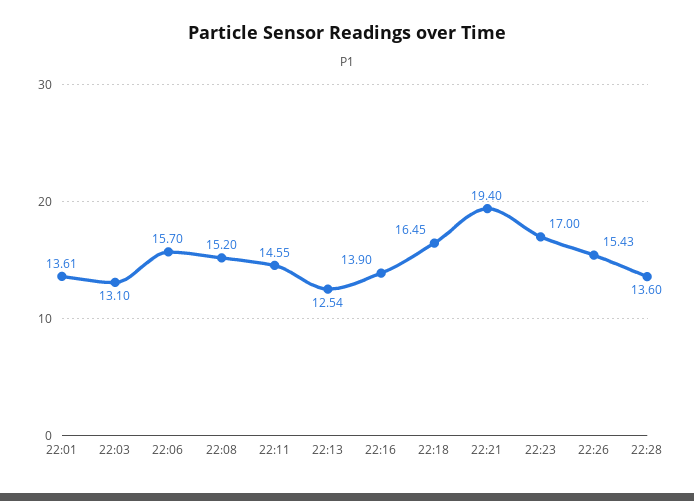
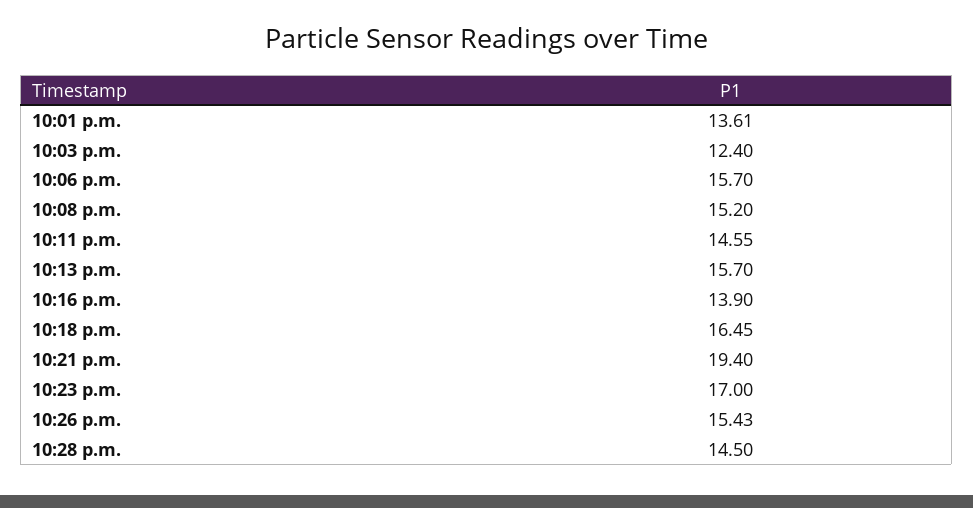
22:03: 13.1 -> 12.4
22:13: 12.54 -> 15.7
22:28: 13.6 -> 14.5

